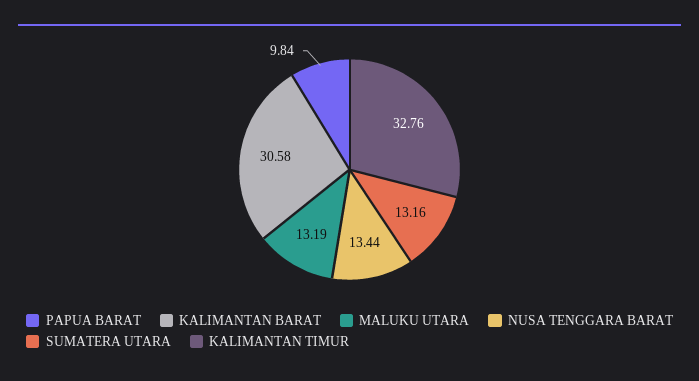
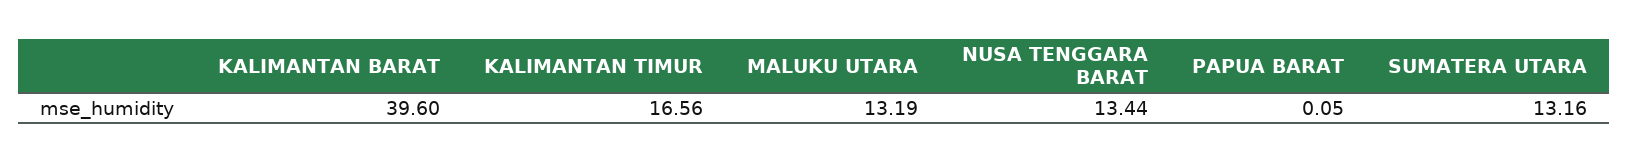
PAPUA BARAT: 9.84 -> 0.05
KALIMANTAN BARAT: 30.58 -> 39.6
KALIMANTAN TIMUR: 32.76 -> 16.56

